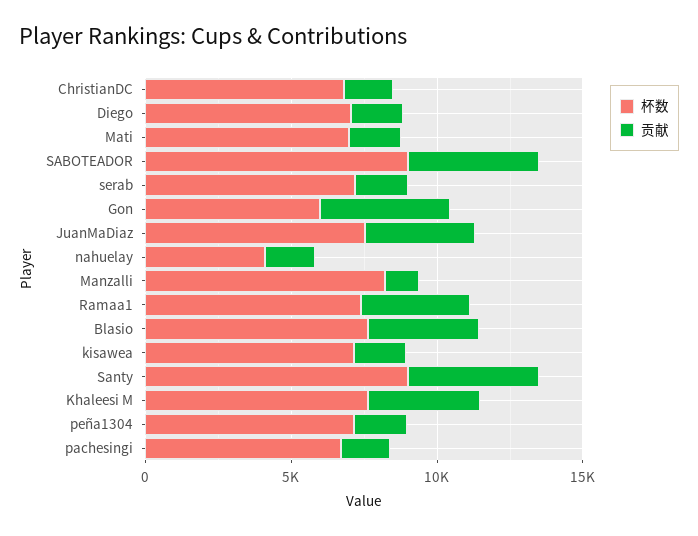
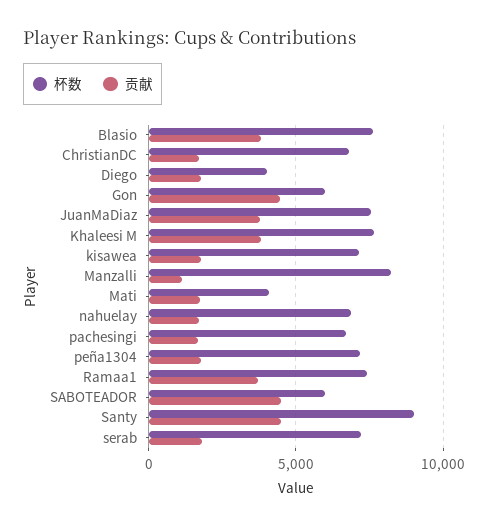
杯数, Diego: 7000 -> 4000
杯数, Mati: 7000 -> 4000
杯数, SABOTEADOR: 9000 -> 6000
杯数, nahuelay: 4000 -> 7000

